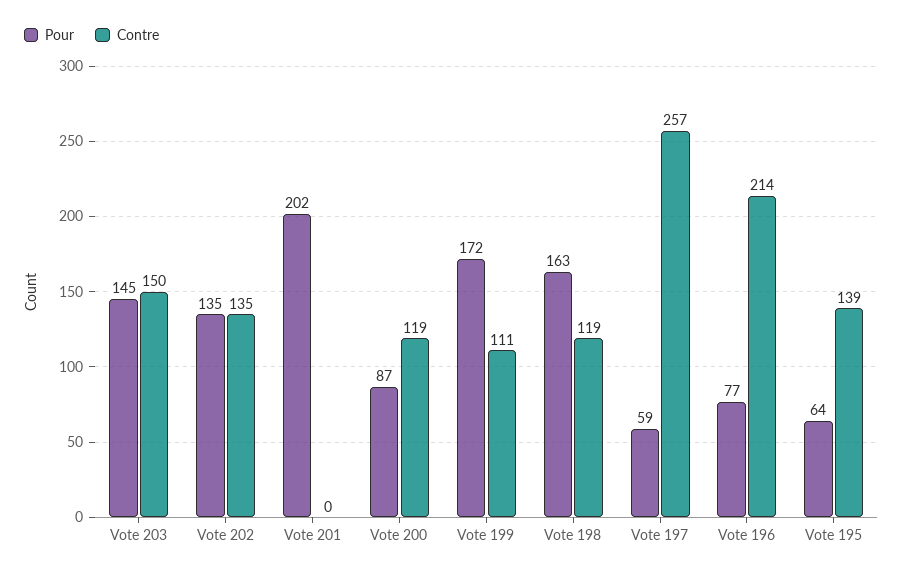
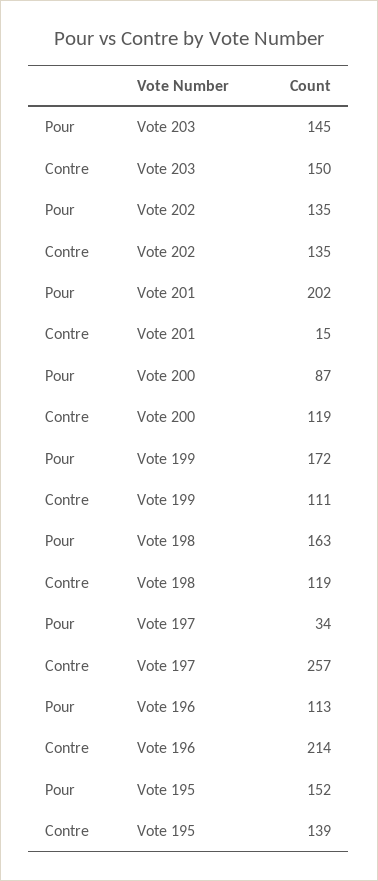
Contre, Vote 201: 0 -> 15
Pour, Vote 197: 59 -> 34
Pour, Vote 196: 77 -> 113
Pour, Vote 195: 64 -> 152

